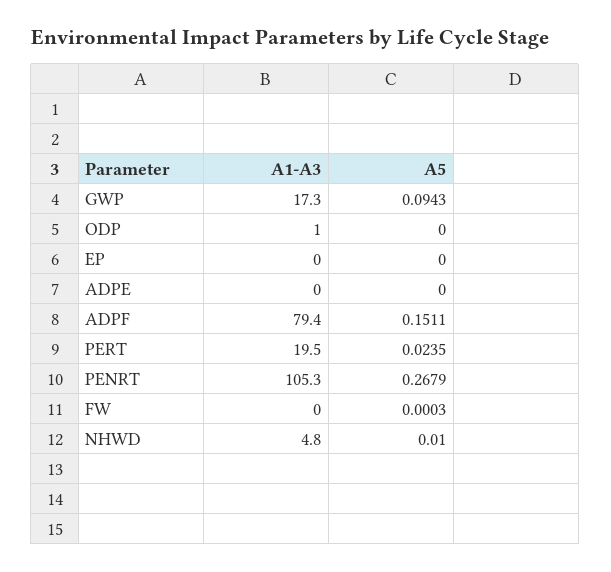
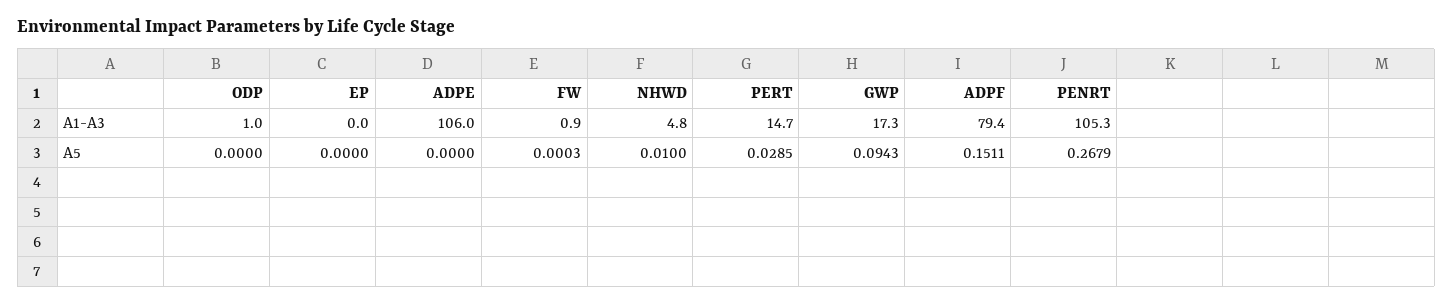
A1-A3, ADPE: 0 -> 106
A1-A3, PERT: 19.5 -> 14.7
A5, PERT: 0.0235 -> 0.0285
A1-A3, FW: 0 -> 0.9

